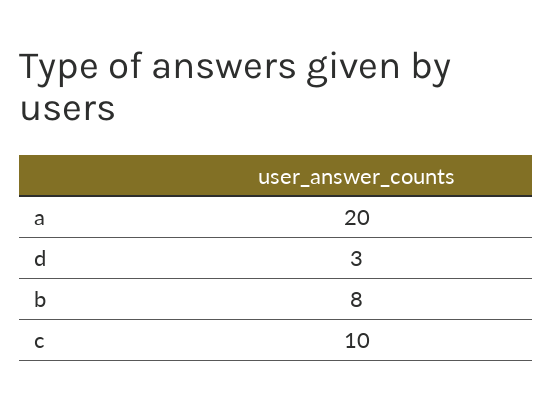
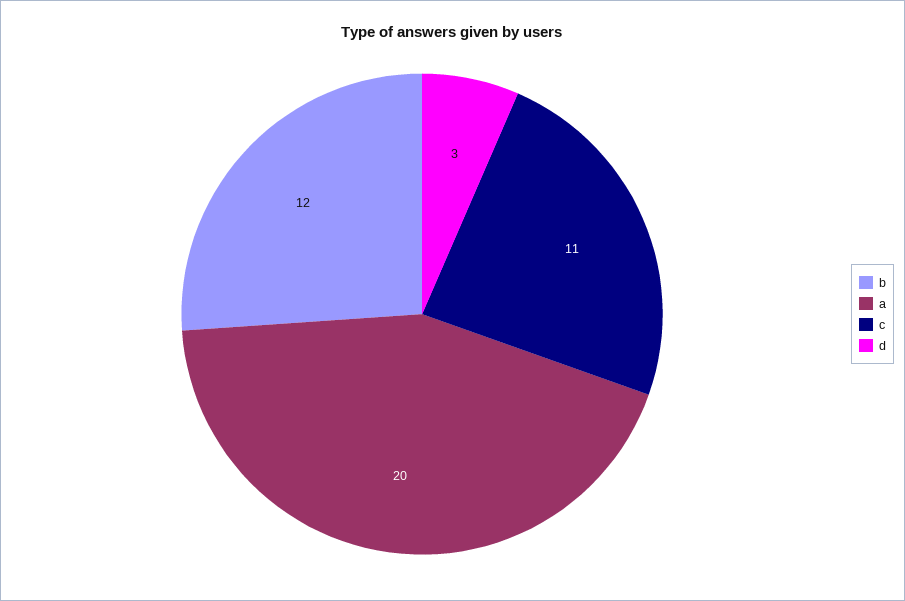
b: 8 -> 12
c: 10 -> 11

